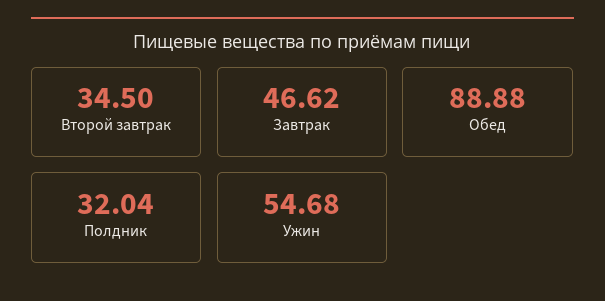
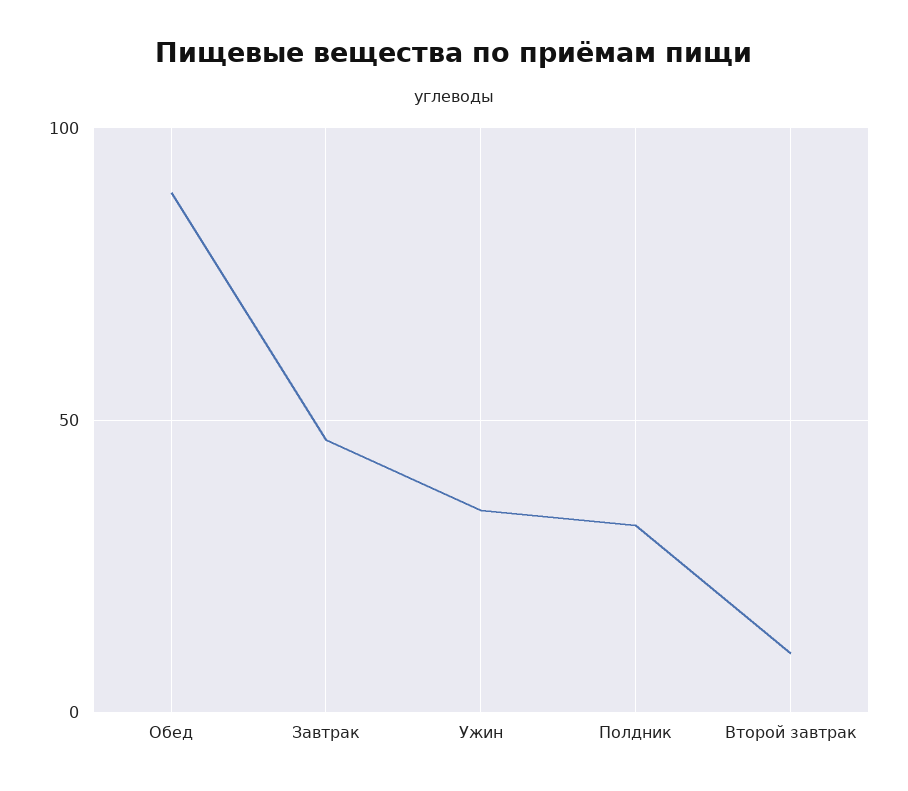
Второй завтрак: 34.5 -> 10
Ужин: 54.68 -> 35

